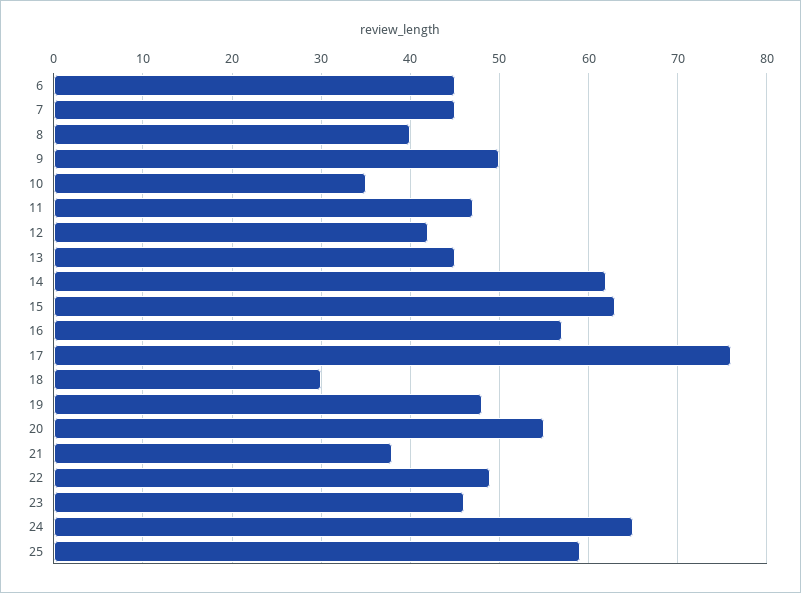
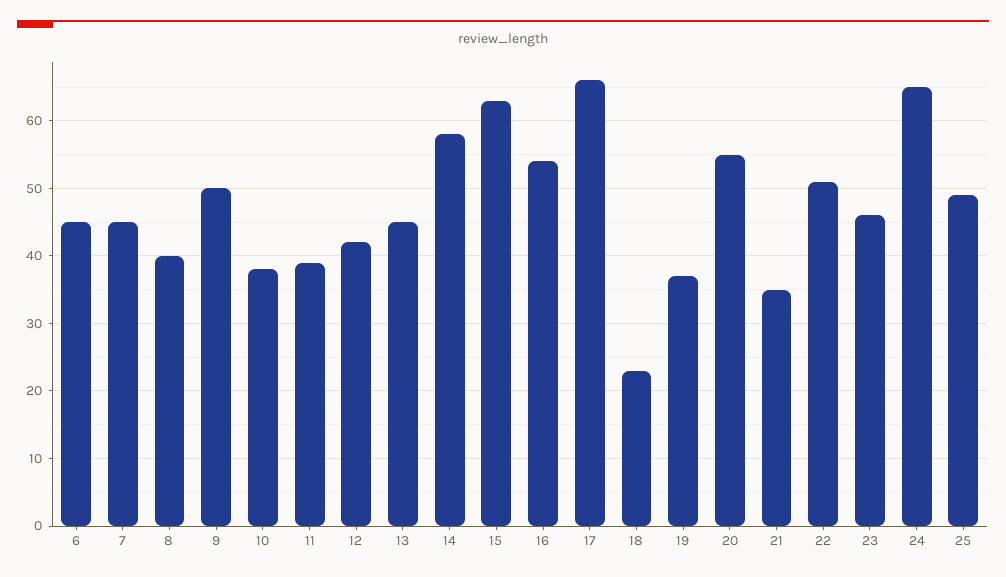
10: 35 -> 38
11: 47 -> 39
14: 62 -> 58
16: 57 -> 54
17: 76 -> 66
18: 30 -> 23
19: 48 -> 37
21: 38 -> 35
22: 49 -> 51
25: 59 -> 49

